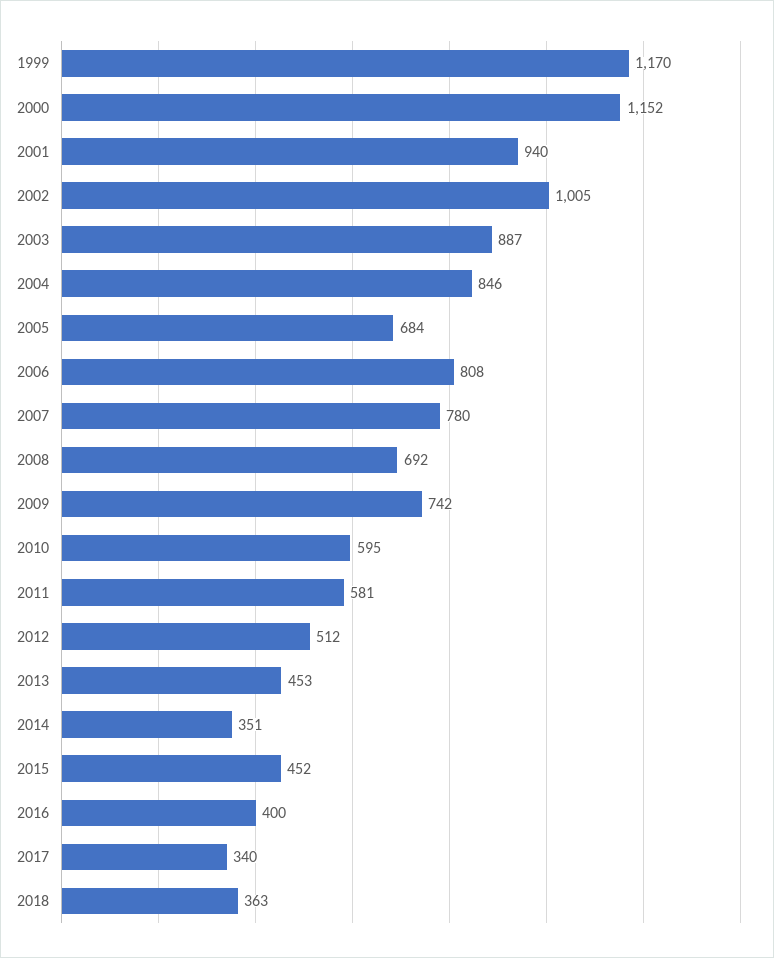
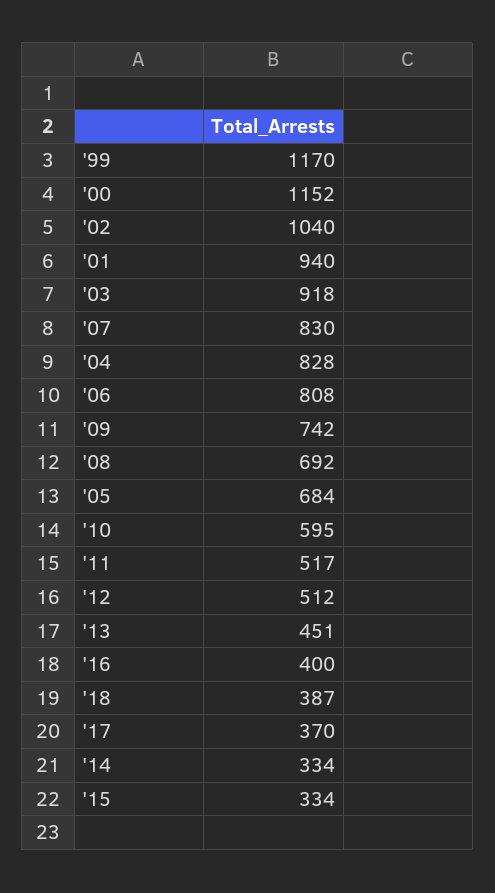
2002: 1005 -> 1040
2003: 887 -> 918
2004: 846 -> 828
2007: 780 -> 830
2011: 581 -> 517
2013: 453 -> 451
2014: 351 -> 334
2015: 452 -> 334
2017: 340 -> 370
2018: 363 -> 387

